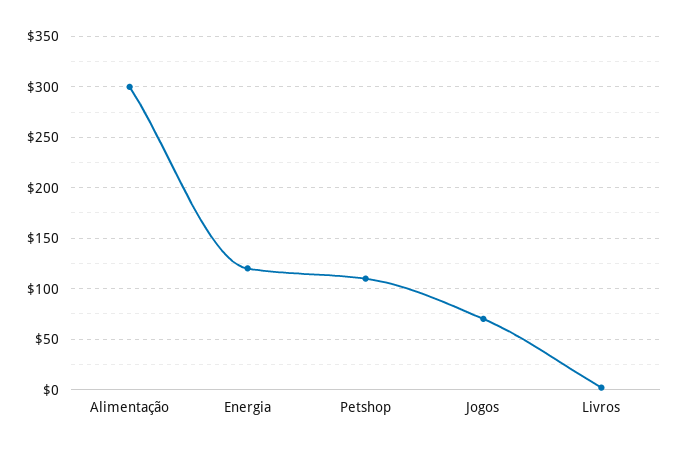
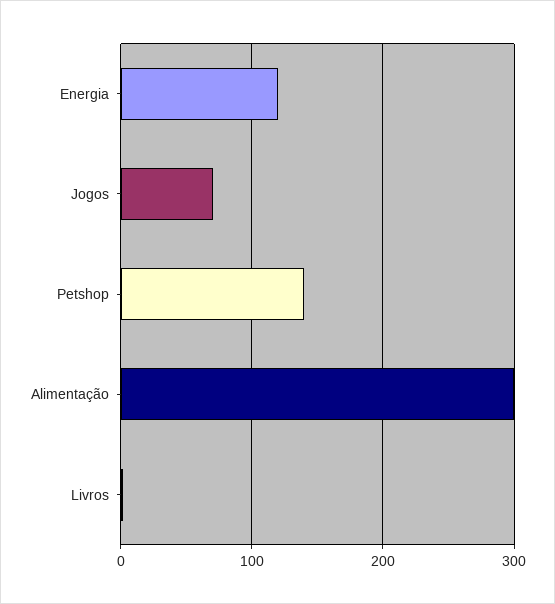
Petshop: 110 -> 140

